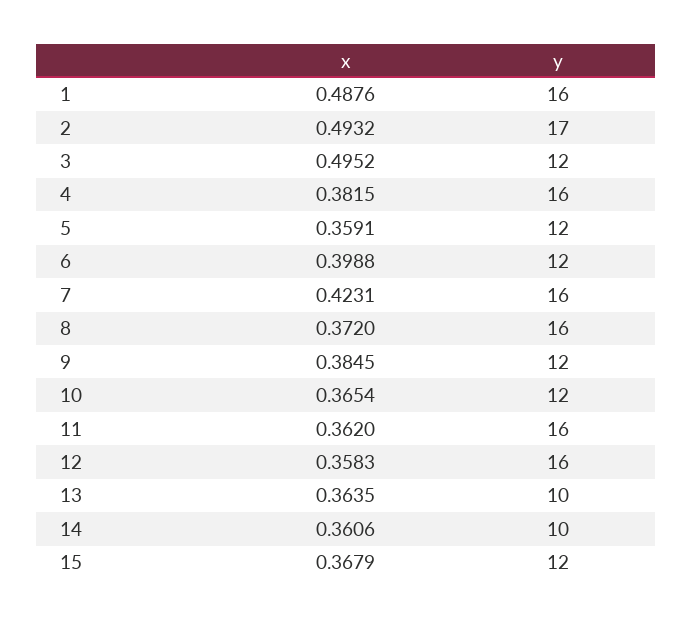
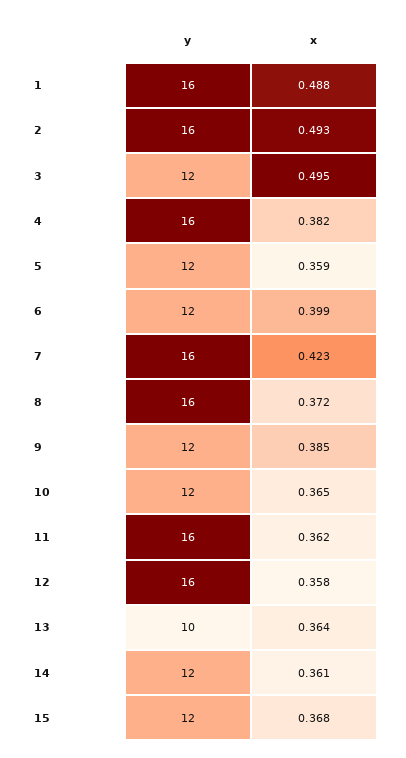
y, 2: 17 -> 16
y, 14: 10 -> 12

